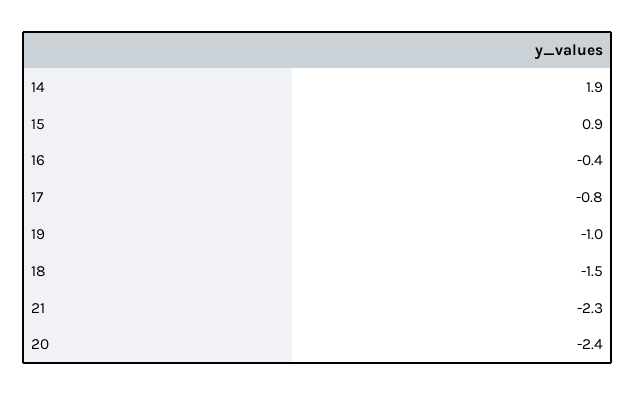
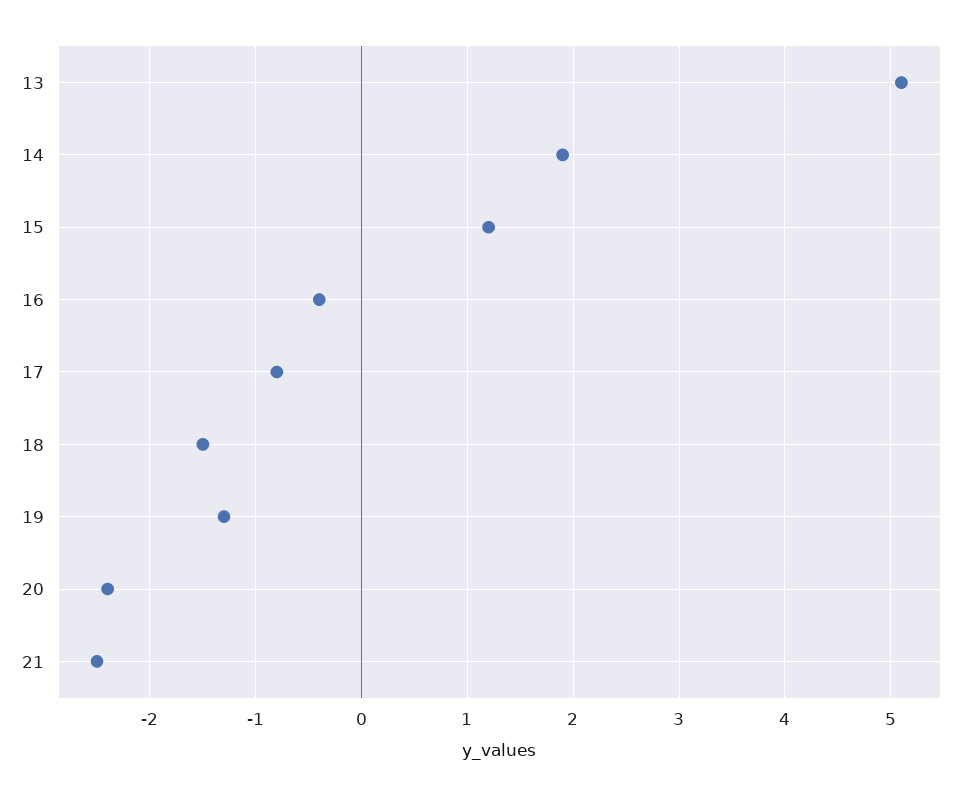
15: 0.9 -> 1.2
19: -1 -> -1.3
21: -2.3 -> -2.5
13: none -> 5.1

